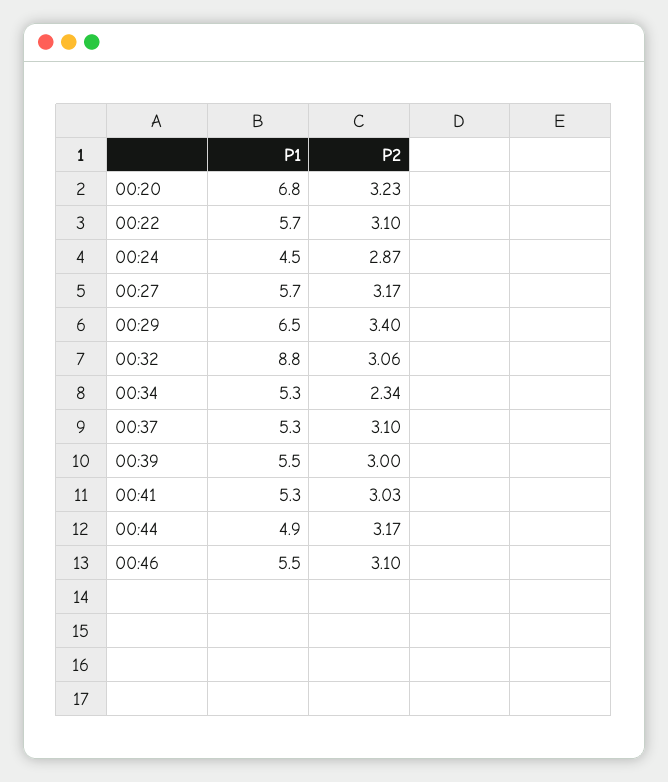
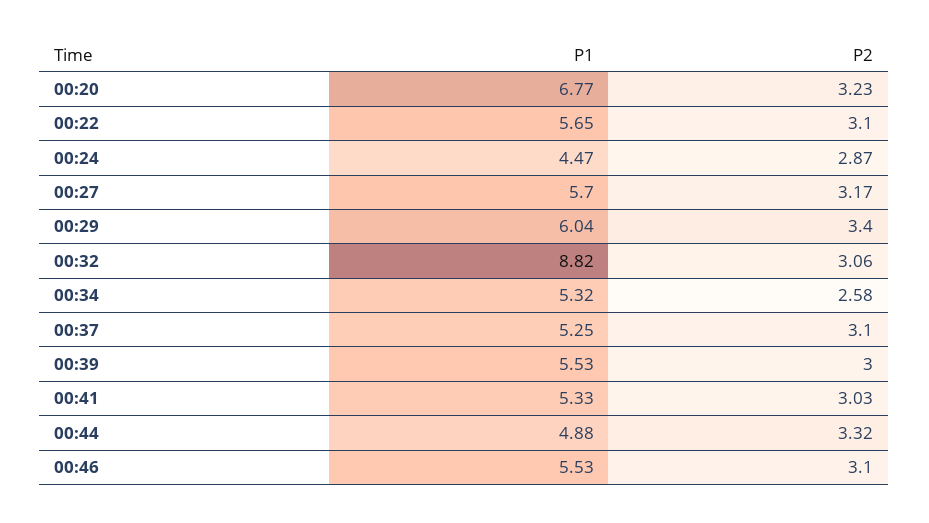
P1, 00:29: 6.5 -> 6.04
P2, 00:34: 2.34 -> 2.58
P2, 00:44: 3.17 -> 3.32

